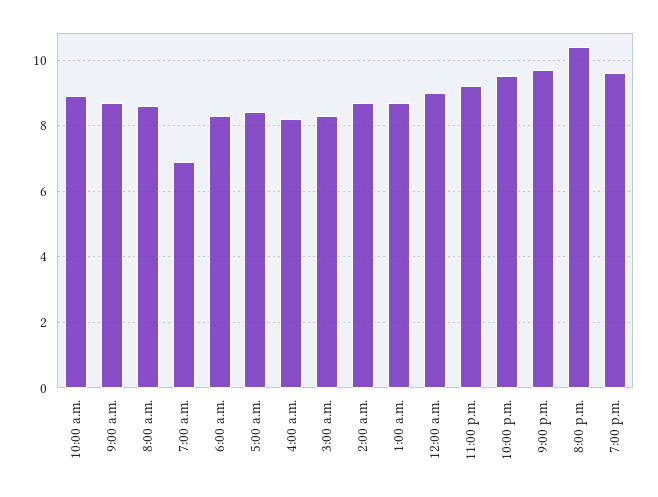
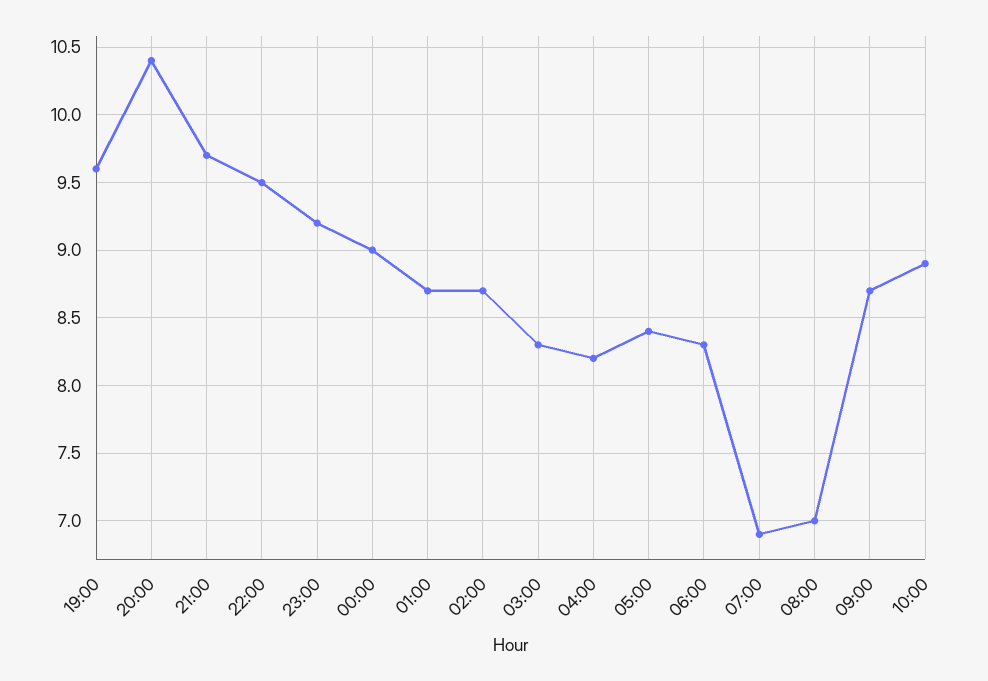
8:00 a.m.: 8.5 -> 7

